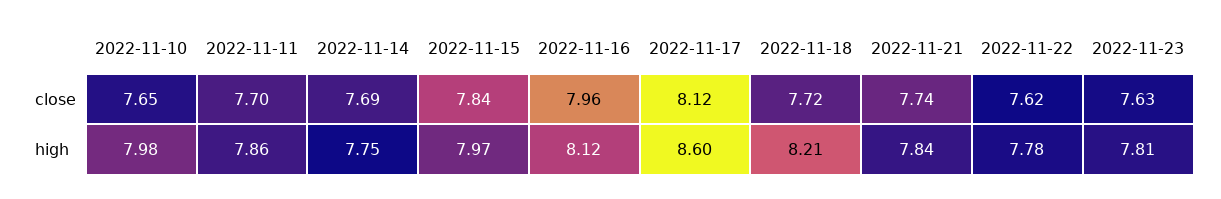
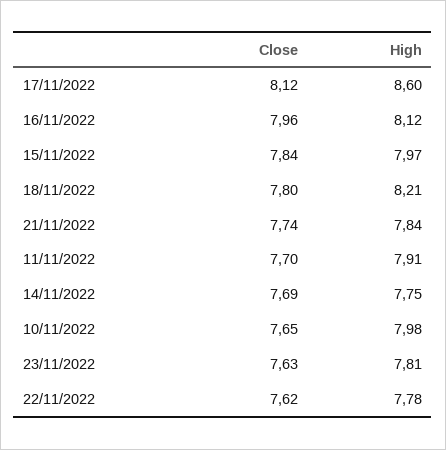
2022-11-18, close: 7.72 -> 7.8
2022-11-11, high: 7.86 -> 7.91

